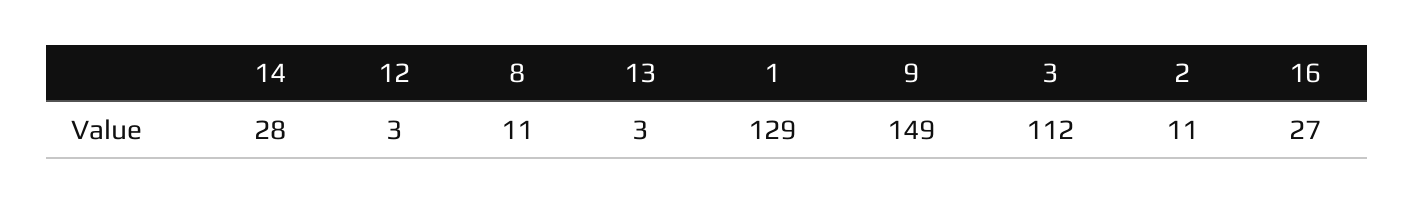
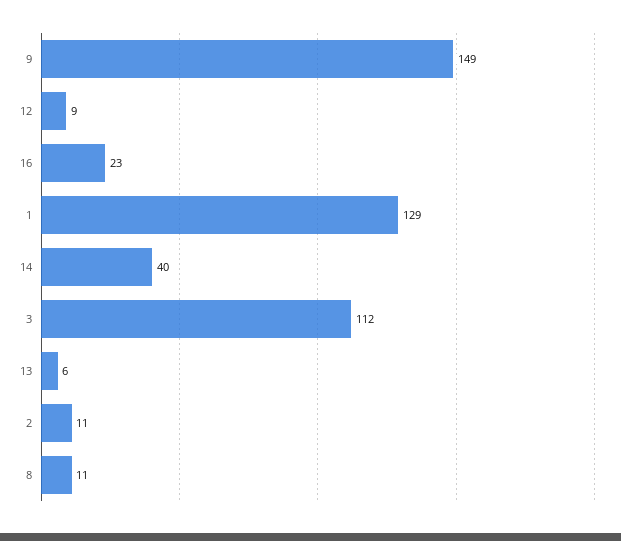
14: 28 -> 40
12: 3 -> 9
13: 3 -> 6
16: 27 -> 23

